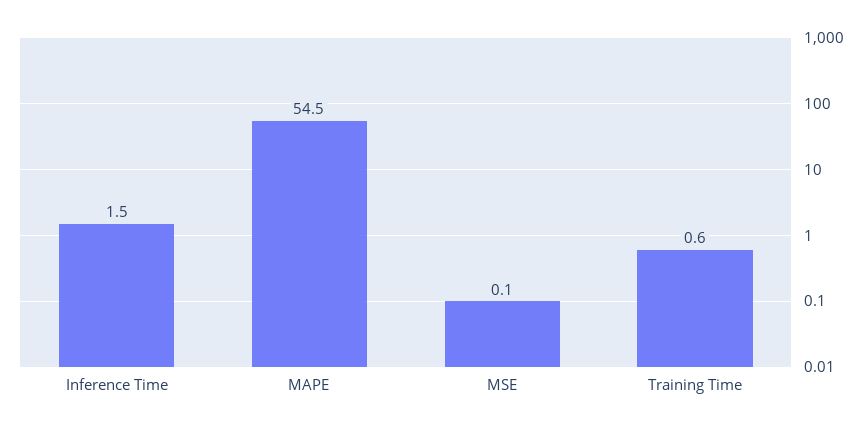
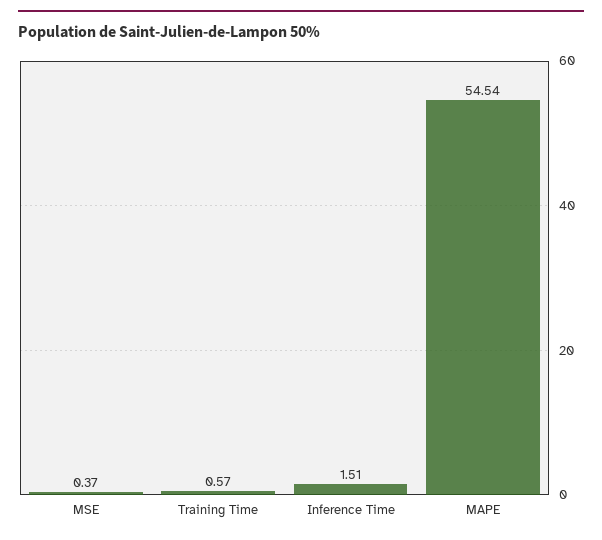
MSE: 0.1 -> 0.37

